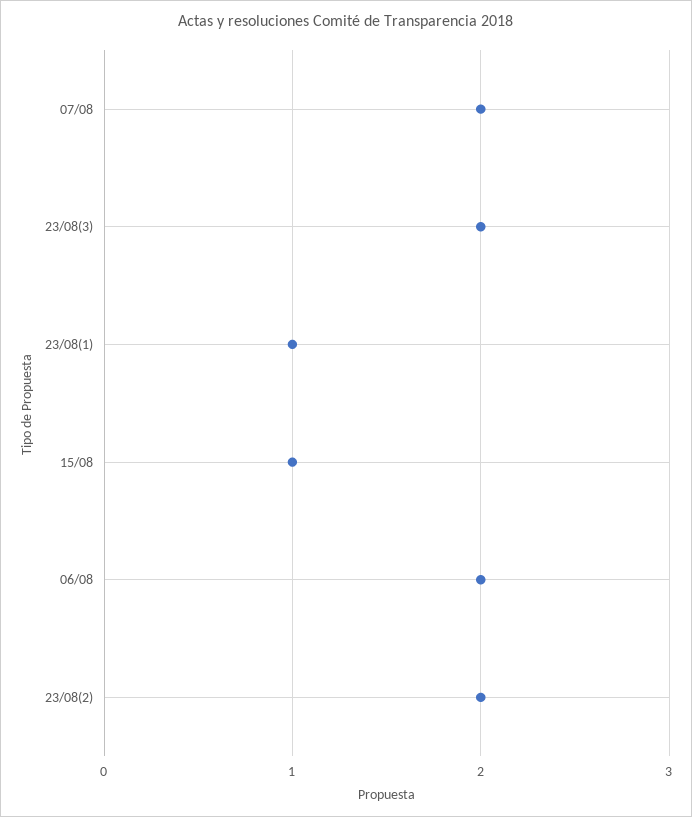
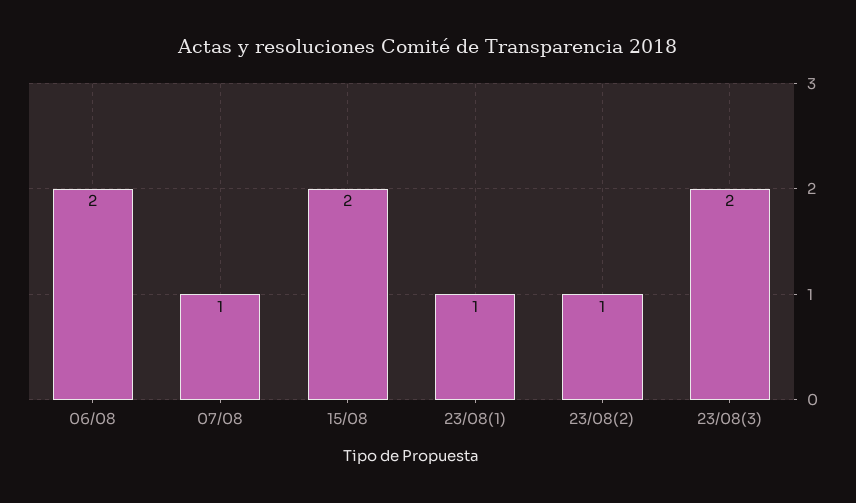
07/08: 2 -> 1
15/08: 1 -> 2
23/08(2): 2 -> 1

